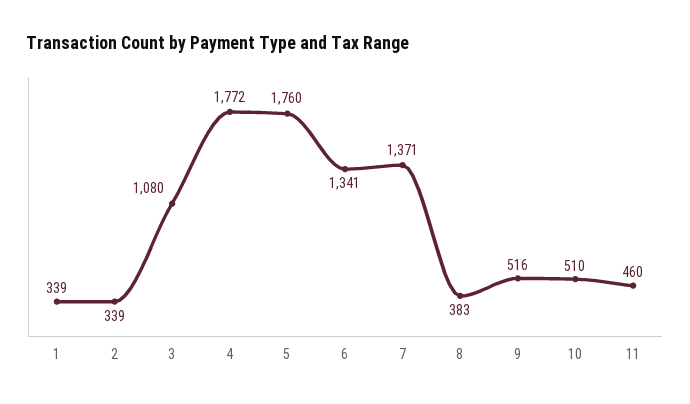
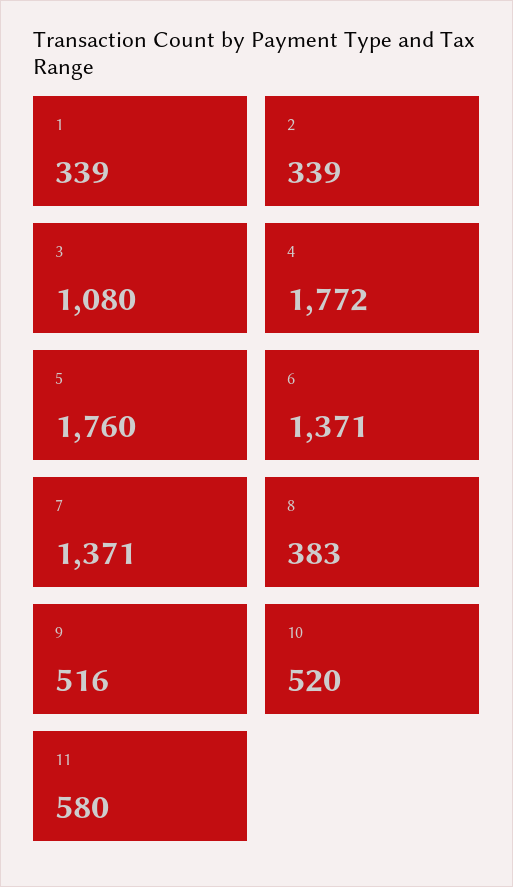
6: 1341 -> 1371
10: 510 -> 520
11: 460 -> 580

